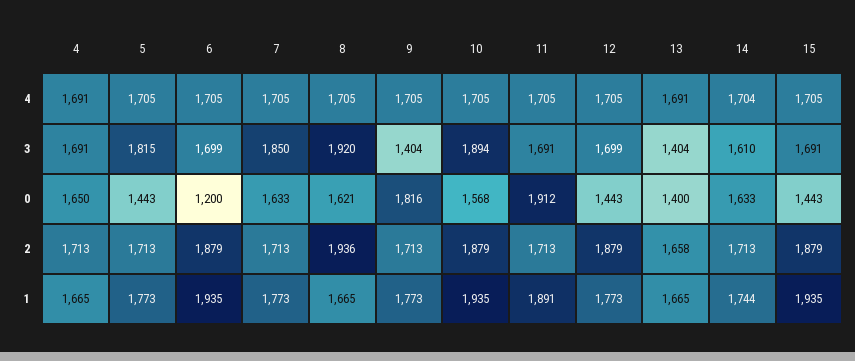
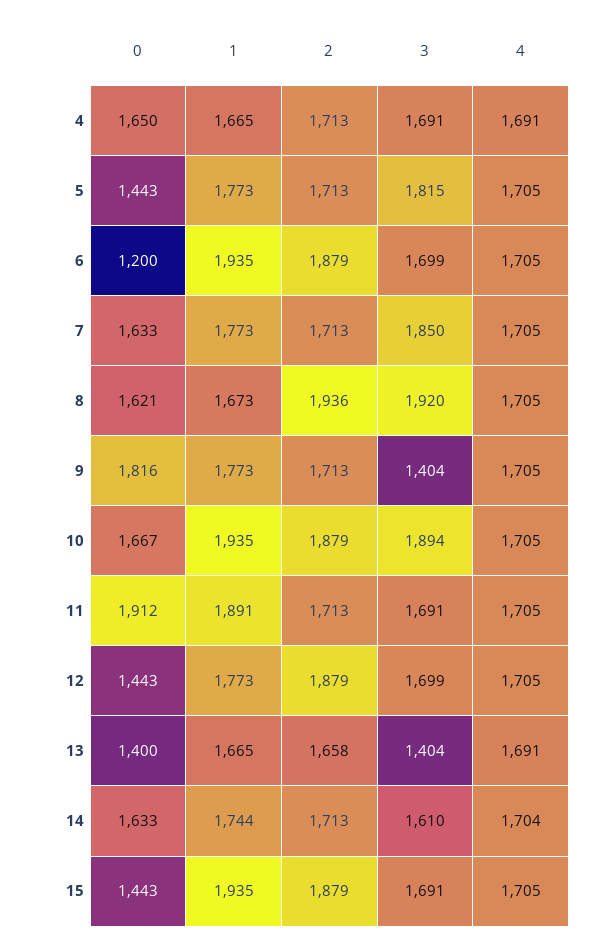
10, 0: 1568 -> 1667
8, 1: 1665 -> 1673

